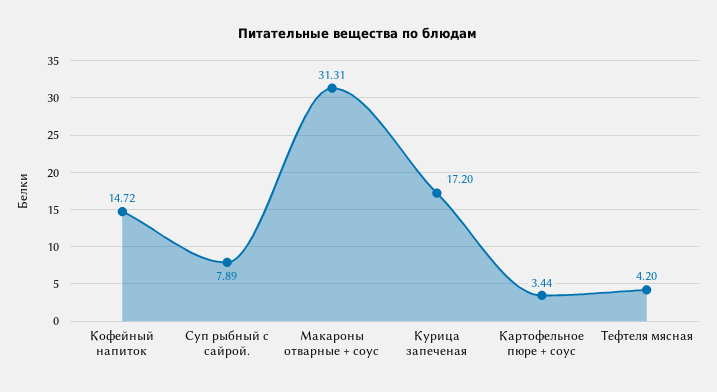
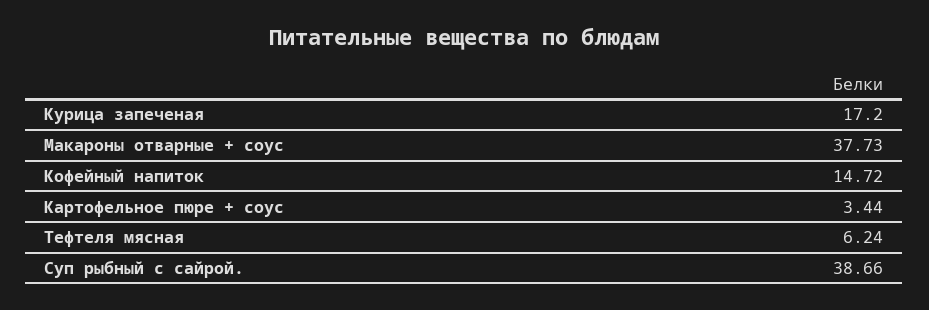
Суп рыбный с сайрой.: 7.89 -> 38.66
Макароны отварные + соус: 31.31 -> 37.73
Тефтеля мясная: 4.2 -> 6.24

